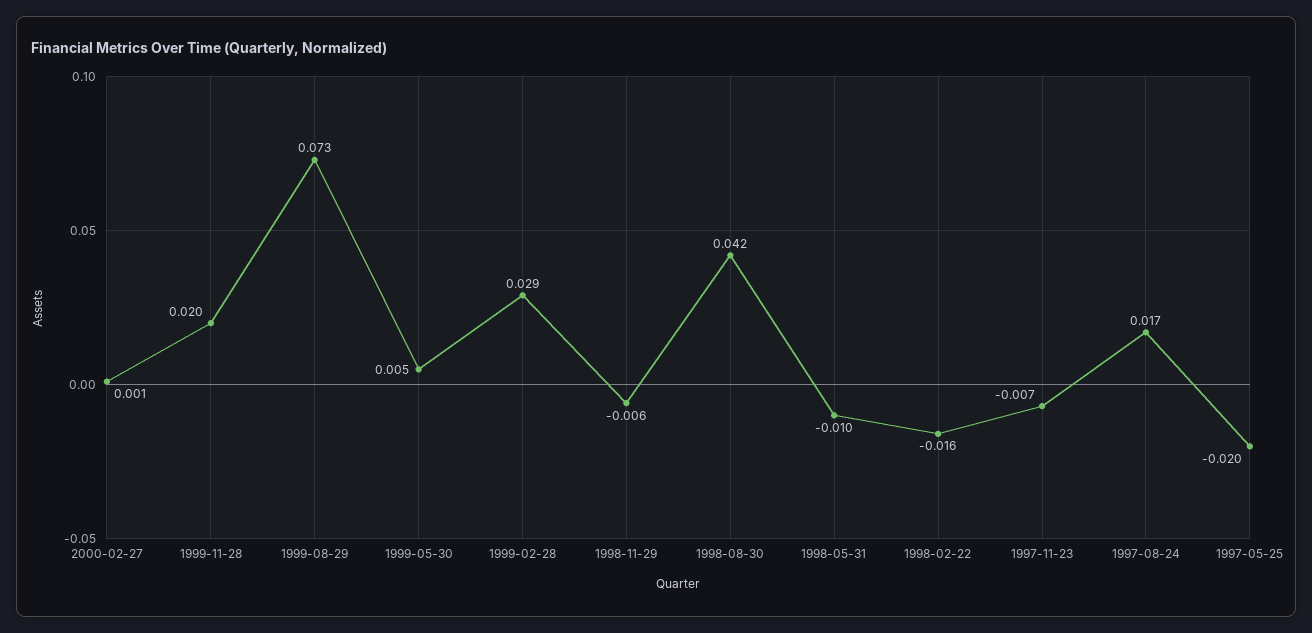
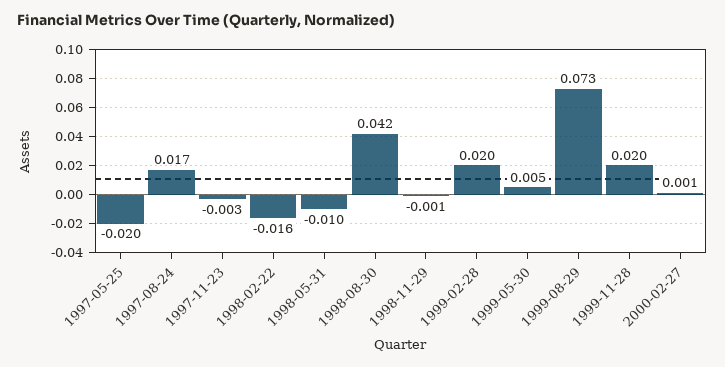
1999-02-28: 0.029 -> 0.02
1998-11-29: -0.006 -> -0.001
1997-11-23: -0.007 -> -0.003

